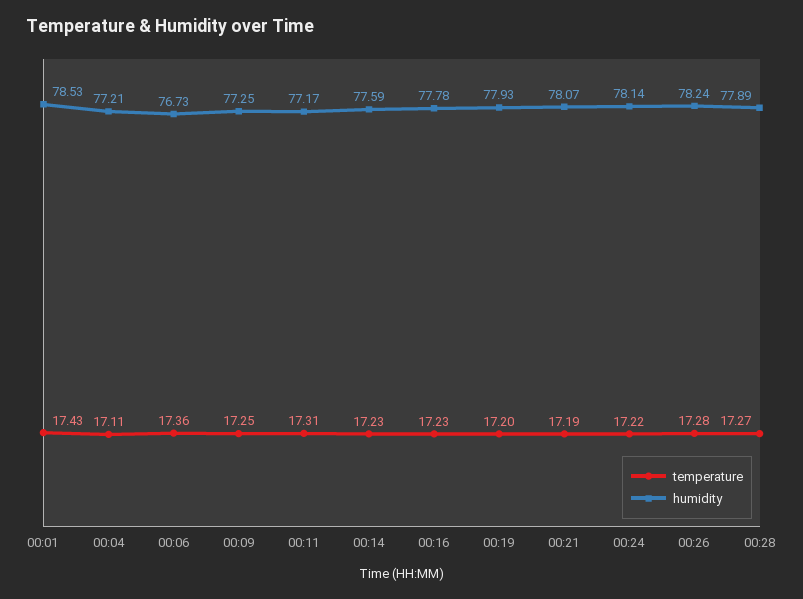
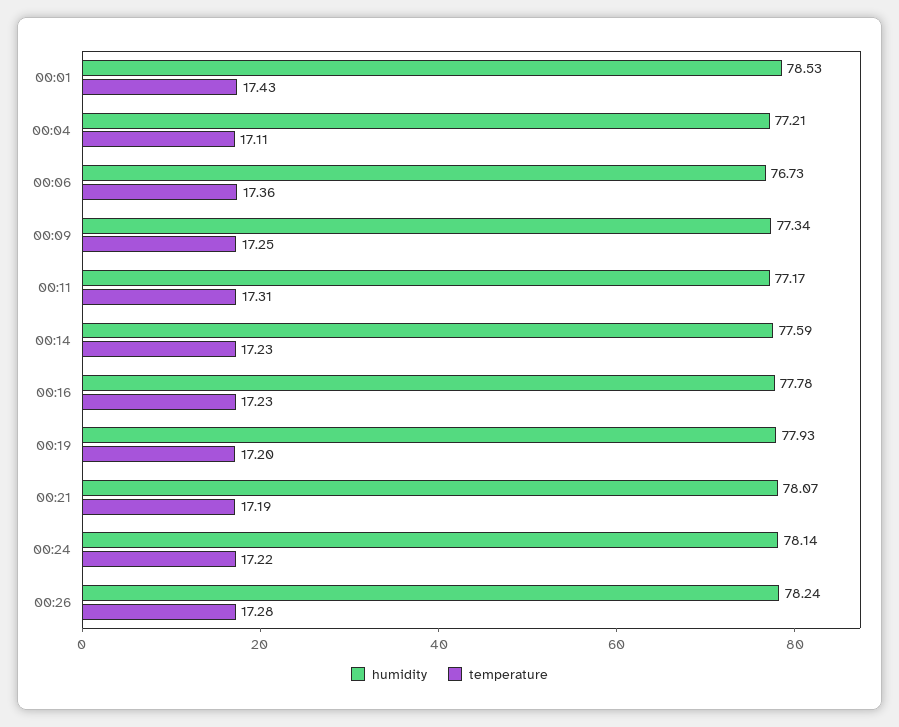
humidity, 00:09: 77.25 -> 77.34
temperature, 00:28: 17.27 -> none
humidity, 00:28: 77.89 -> none

